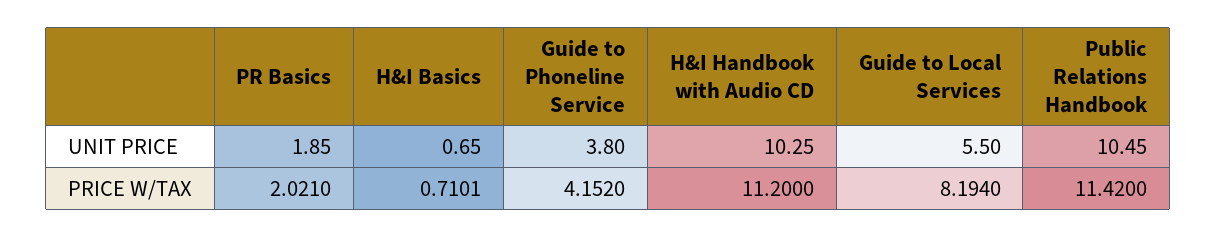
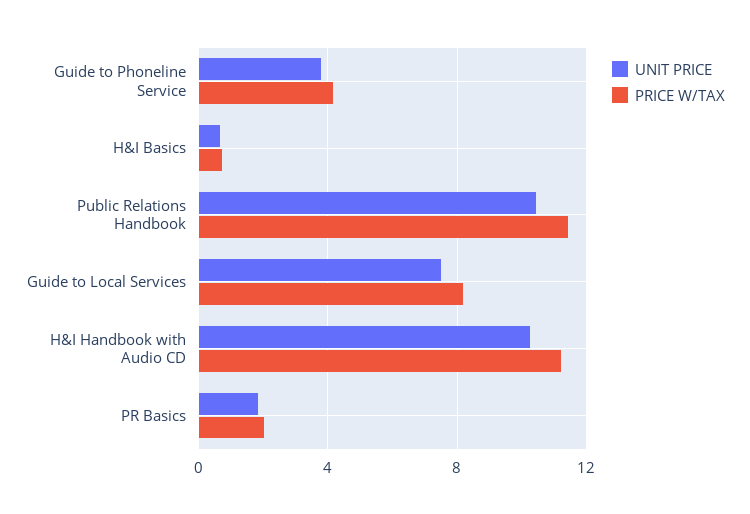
UNIT PRICE, Guide to Local Services: 5.5 -> 7.5

